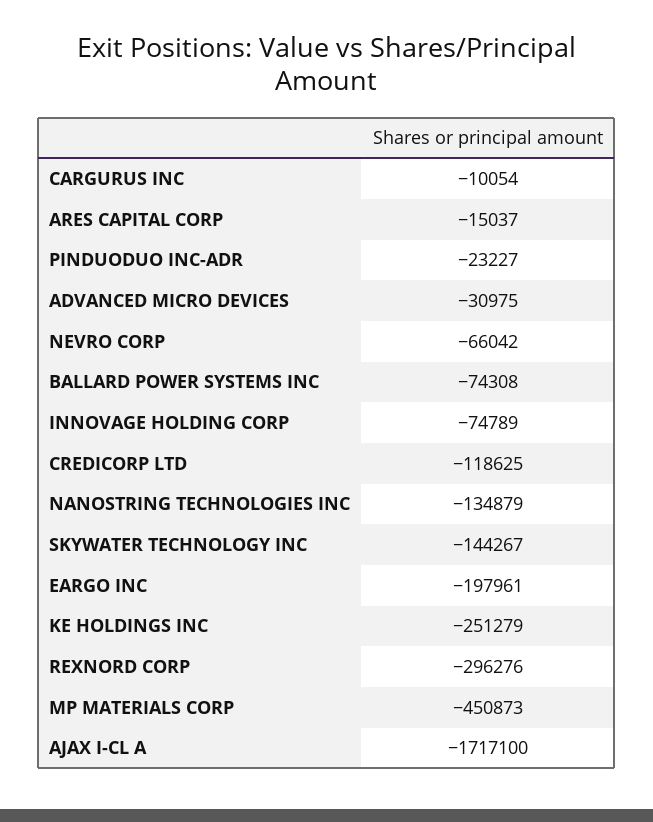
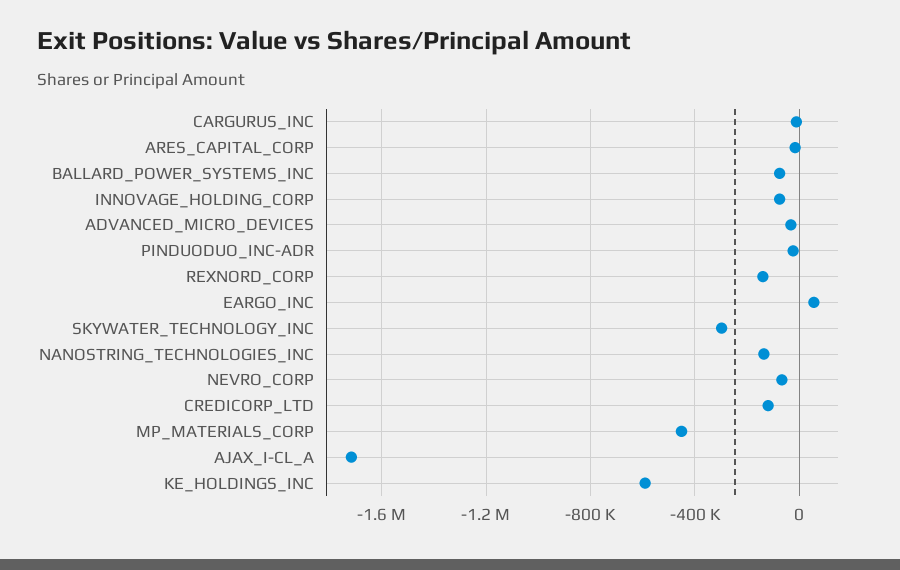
SKYWATER TECHNOLOGY INC: -144267 -> -300000
EARGO INC: -197961 -> 50000
KE HOLDINGS INC: -251279 -> -600000
REXNORD CORP: -296276 -> -150000

